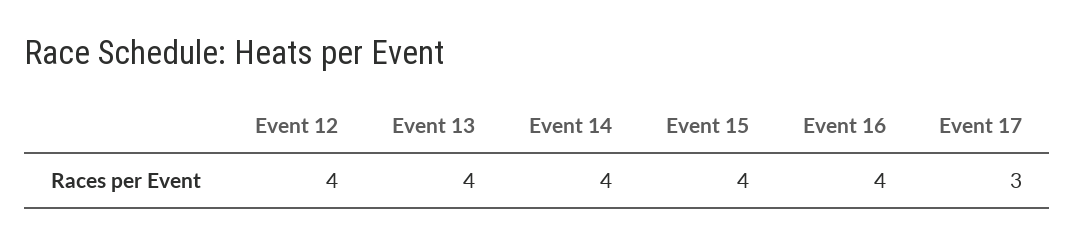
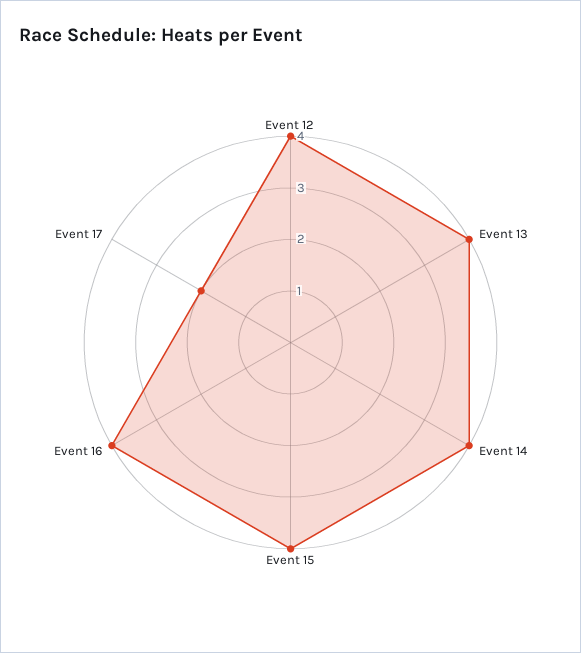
Event 17: 3 -> 2

